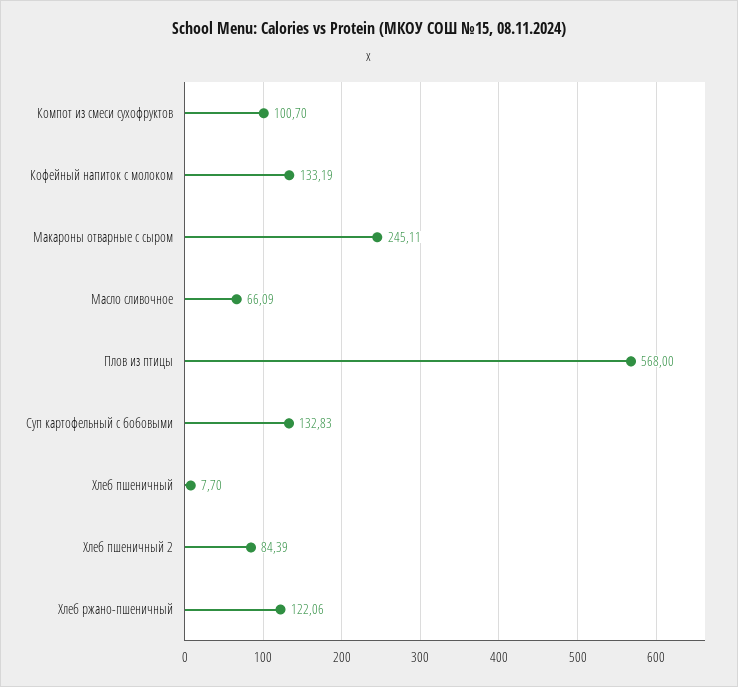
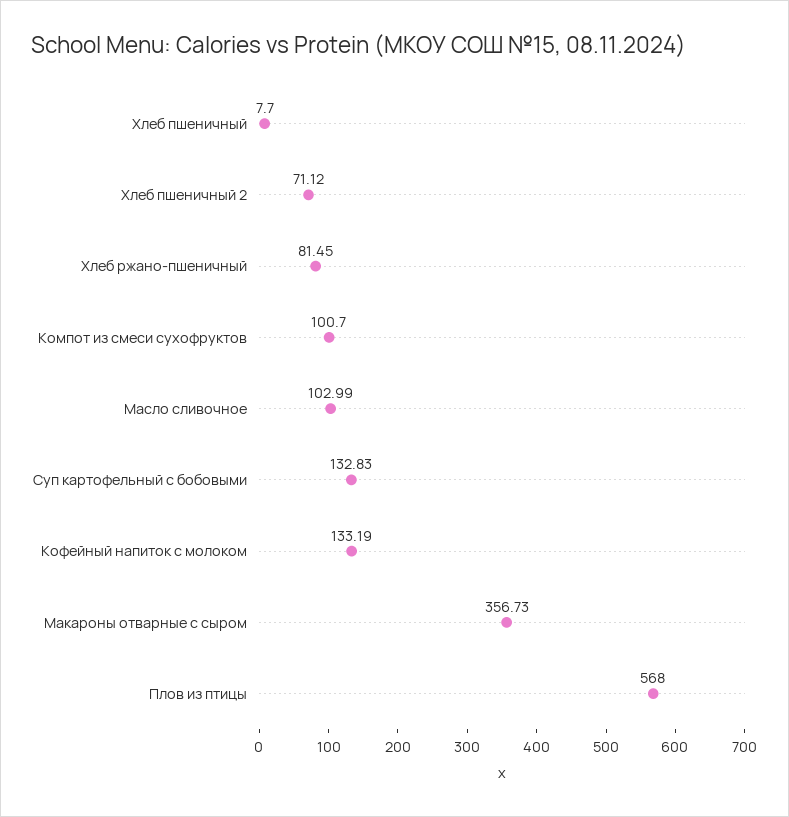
Макароны отварные с сыром: 245.11 -> 356.73
Масло сливочное: 66.09 -> 102.99
Хлеб пшеничный 2: 84.39 -> 71.12
Хлеб ржано-пшеничный: 122.06 -> 81.45

